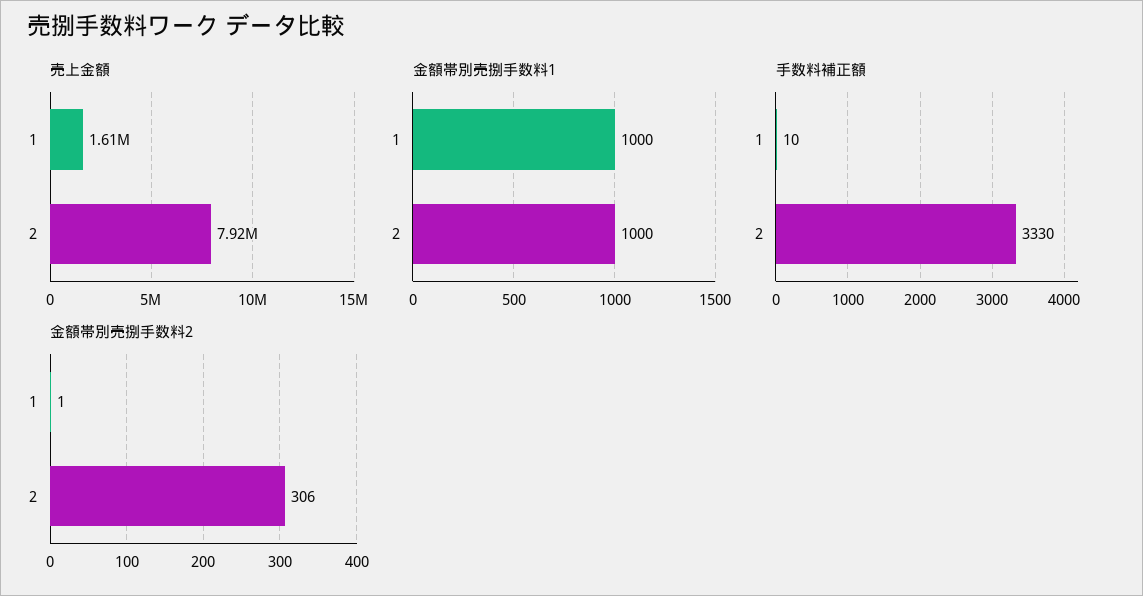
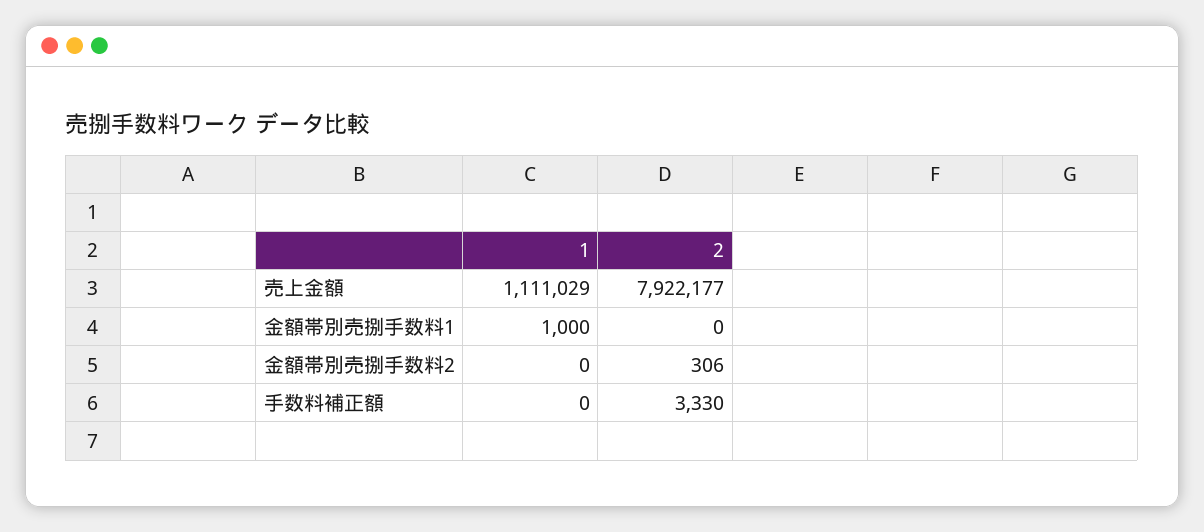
売上金額, 1: 1610000 -> 1111029
金額帯別売捌手数料1, 2: 1000 -> 0
手数料補正額, 1: 10 -> 0
金額帯別売捌手数料2, 1: 1 -> 0

